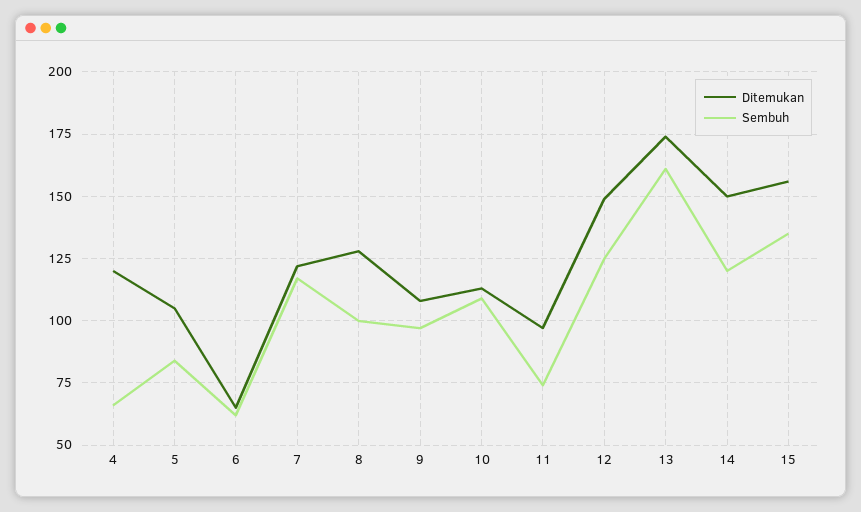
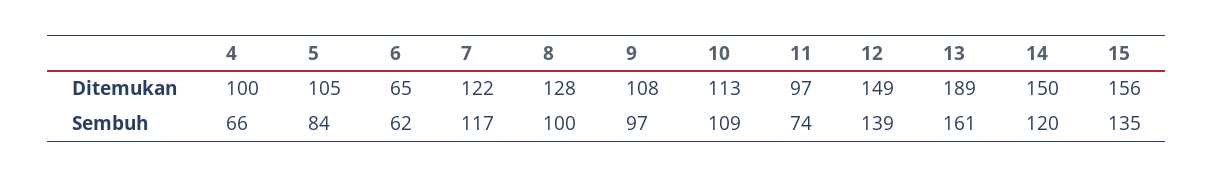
Ditemukan, 4: 120 -> 100
Sembuh, 12: 125 -> 139
Ditemukan, 13: 175 -> 189

